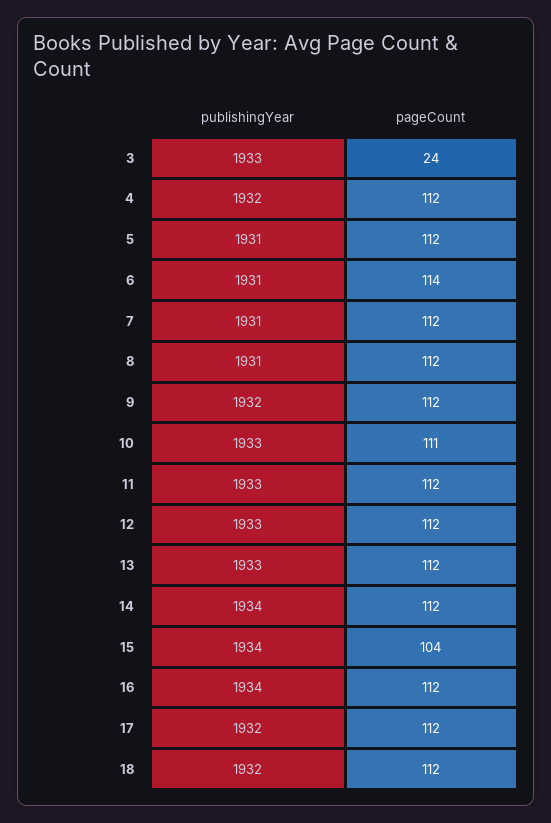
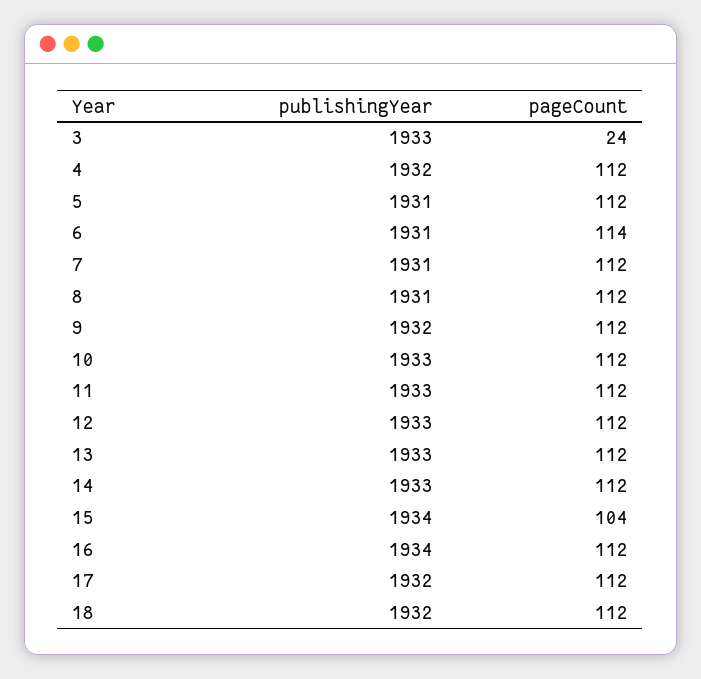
pageCount, 10: 111 -> 112
publishingYear, 14: 1934 -> 1933

